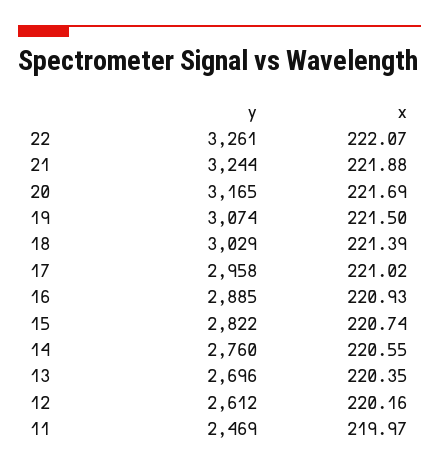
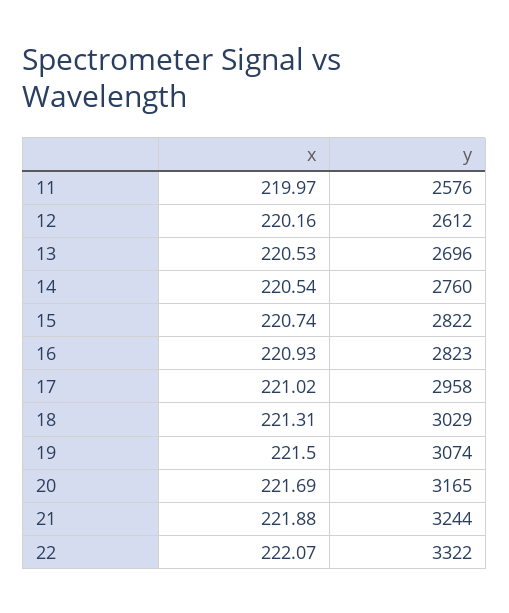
y, 22: 3261 -> 3322
x, 18: 221.39 -> 221.31
y, 16: 2885 -> 2823
x, 14: 220.55 -> 220.54
x, 13: 220.35 -> 220.53
y, 11: 2469 -> 2576

